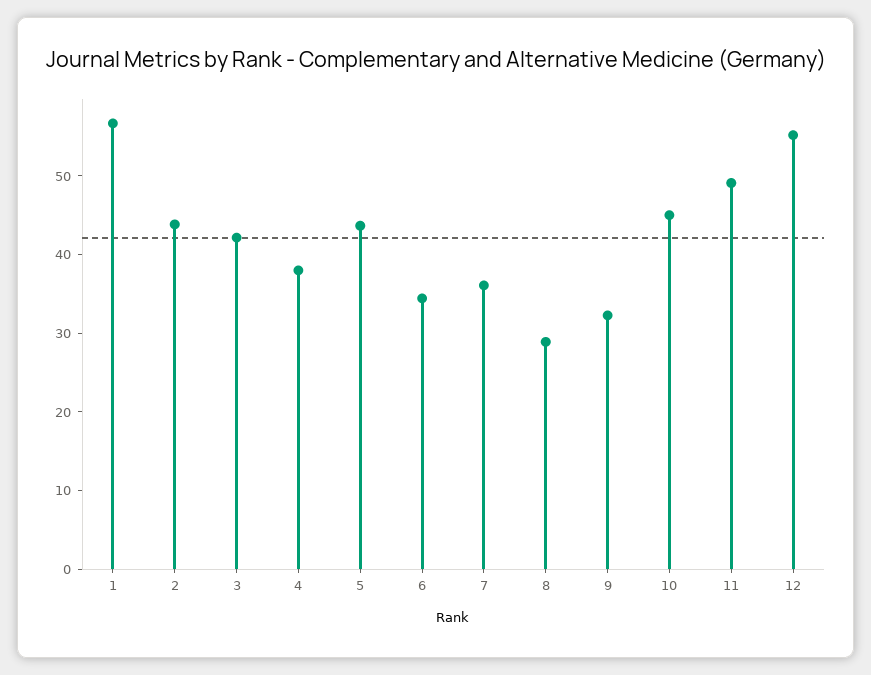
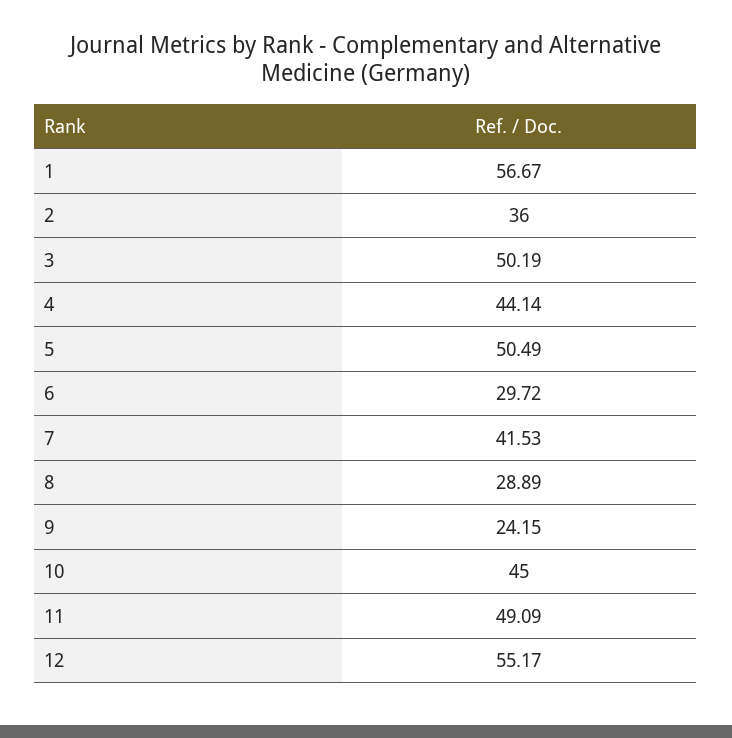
2: 44 -> 36
3: 42 -> 50.19
4: 38 -> 44.14
5: 44 -> 50.49
6: 34 -> 29.72
7: 36 -> 41.53
9: 32 -> 24.15

